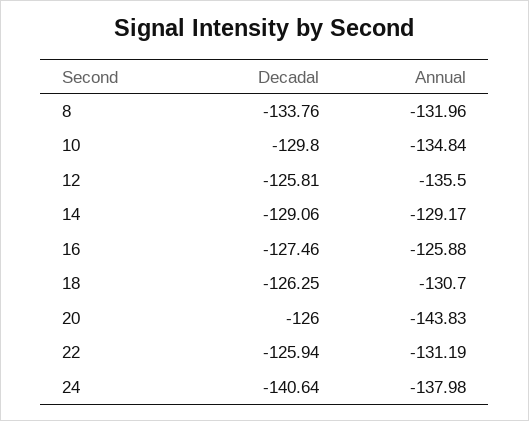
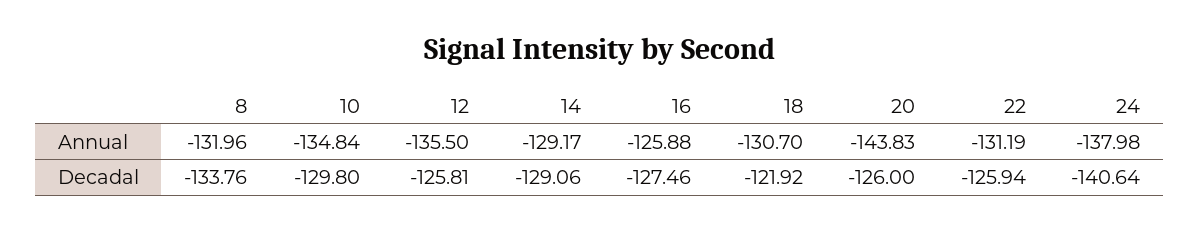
Decadal, 18: -126.25 -> -121.92

